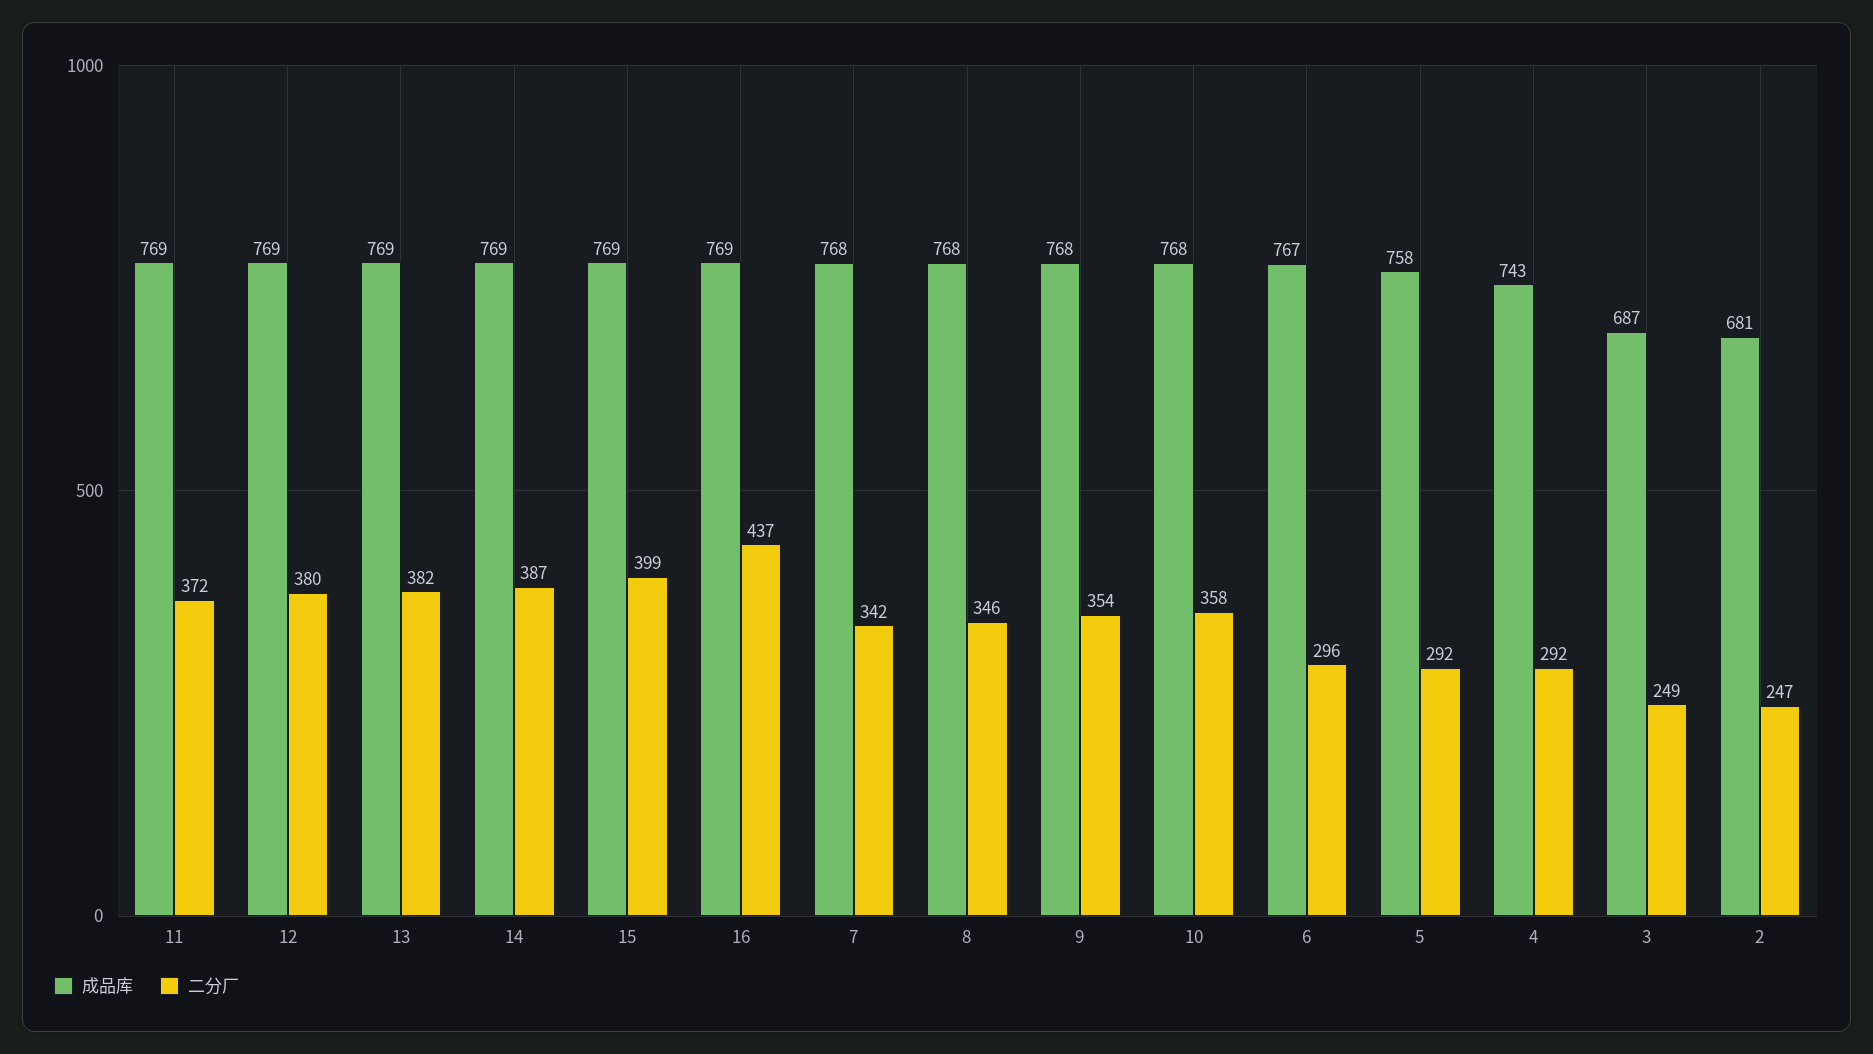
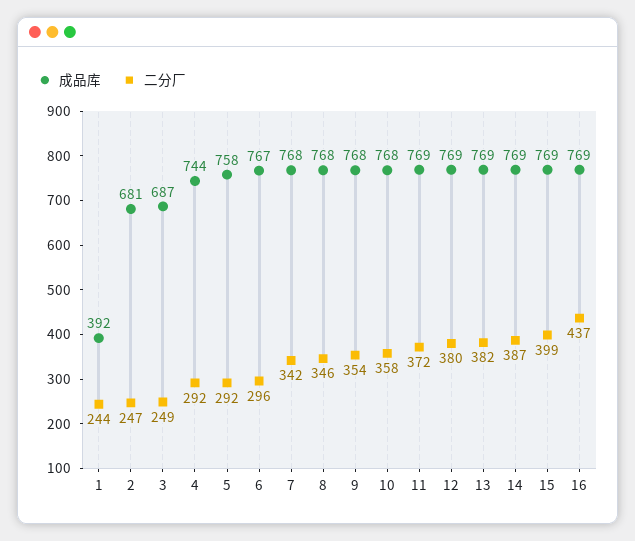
成品库, 4: 743 -> 744
成品库, 1: none -> 392
二分厂, 1: none -> 244

